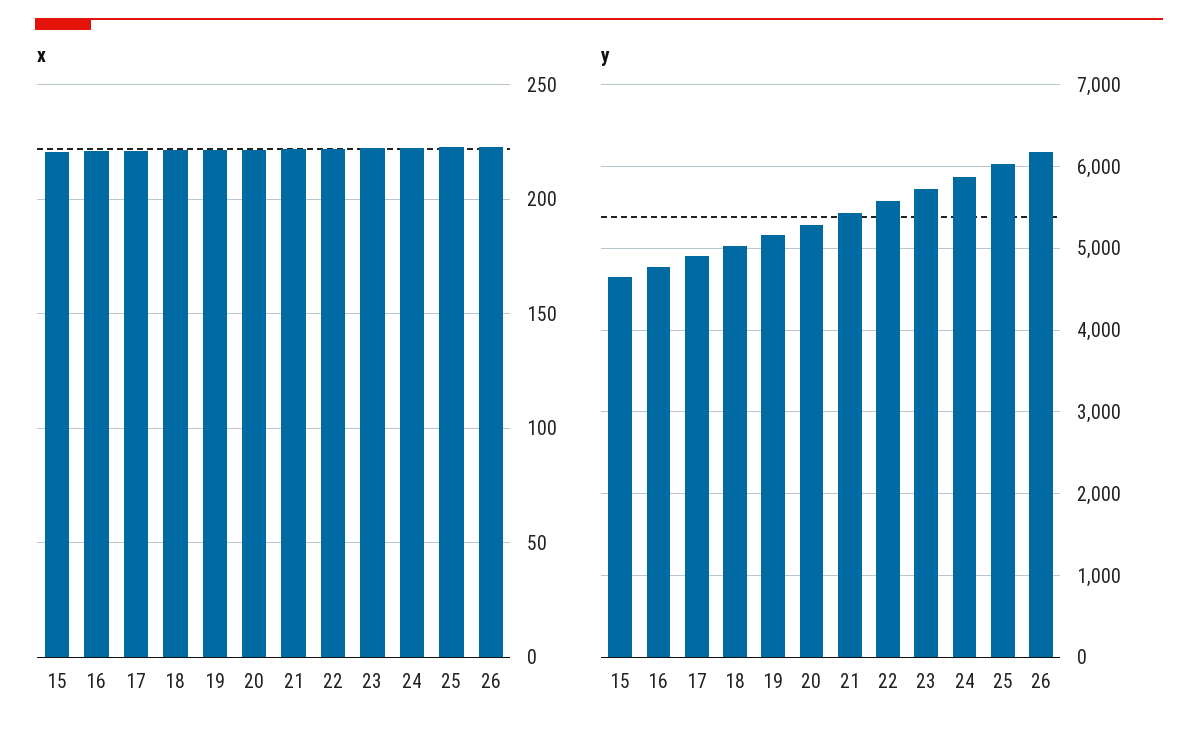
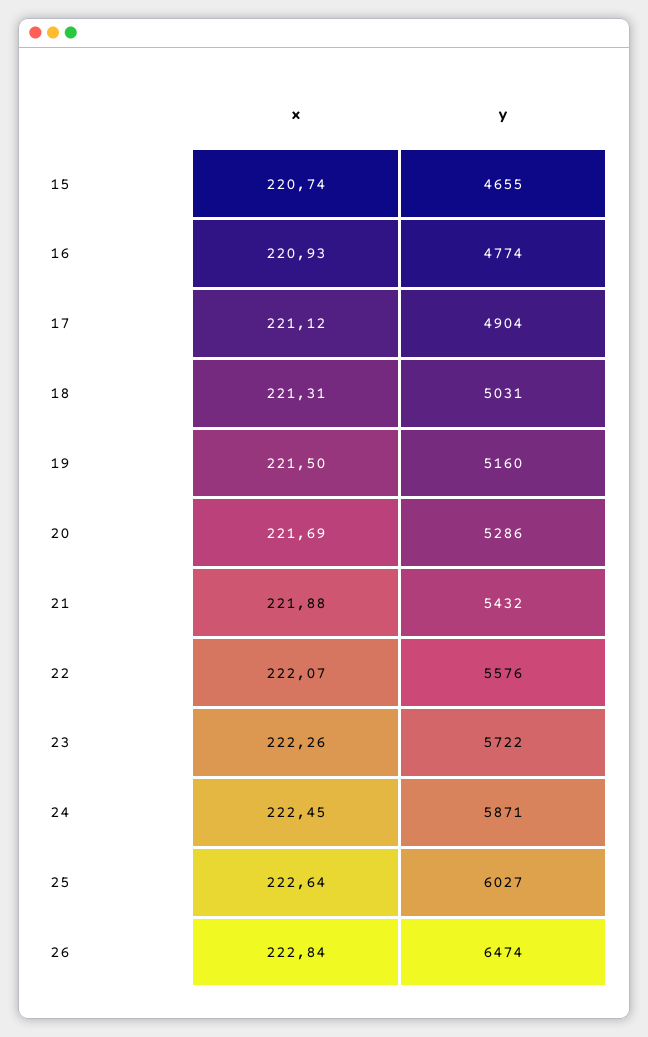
y, 26: 6200 -> 6474

